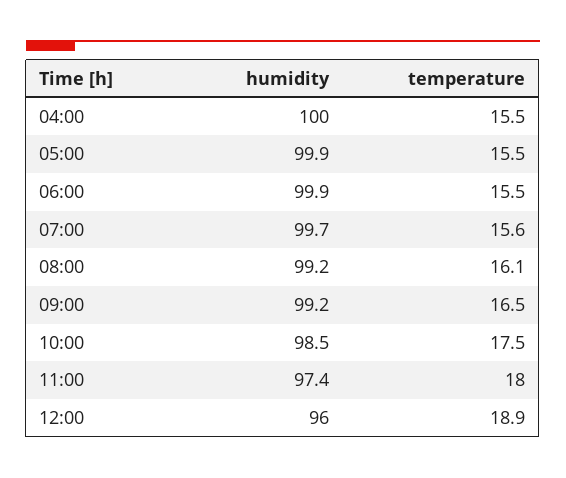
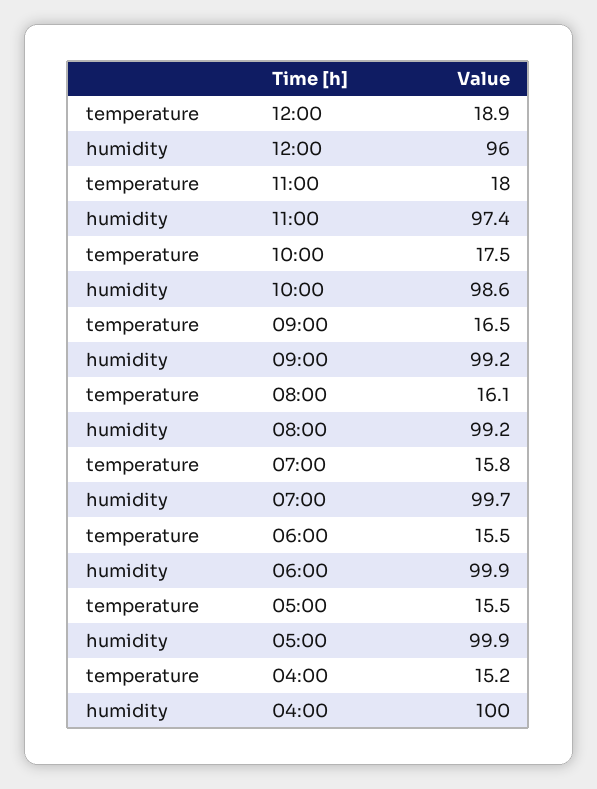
temperature, 04:00: 15.5 -> 15.2
temperature, 07:00: 15.6 -> 15.8
humidity, 10:00: 98.5 -> 98.6

